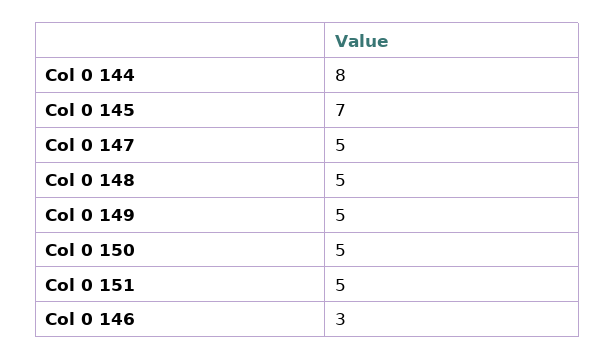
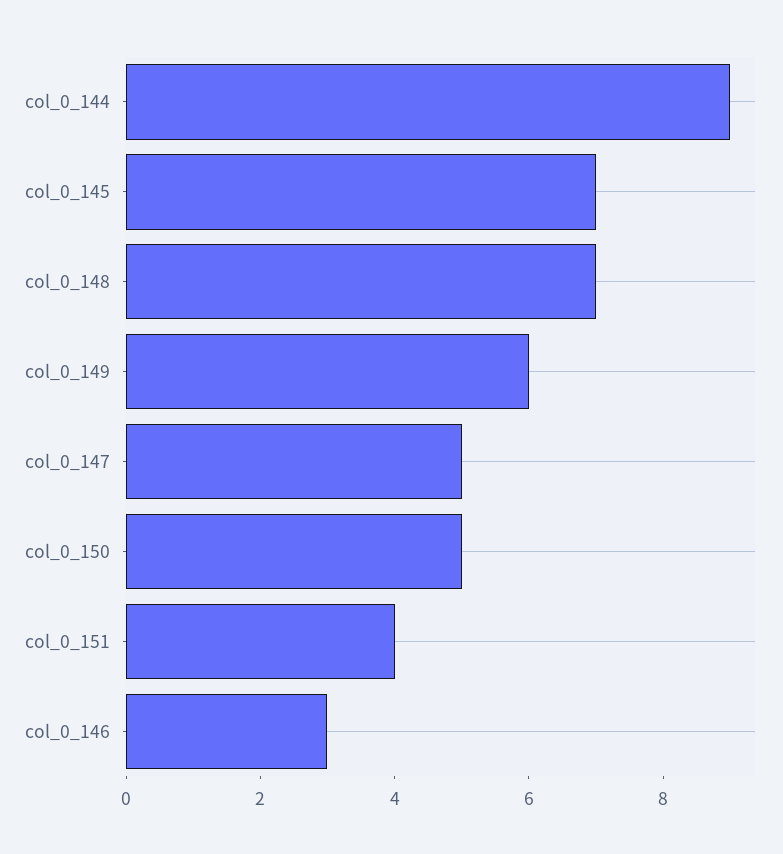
Col 0 144: 8 -> 9
Col 0 148: 5 -> 7
Col 0 149: 5 -> 6
Col 0 151: 5 -> 4

